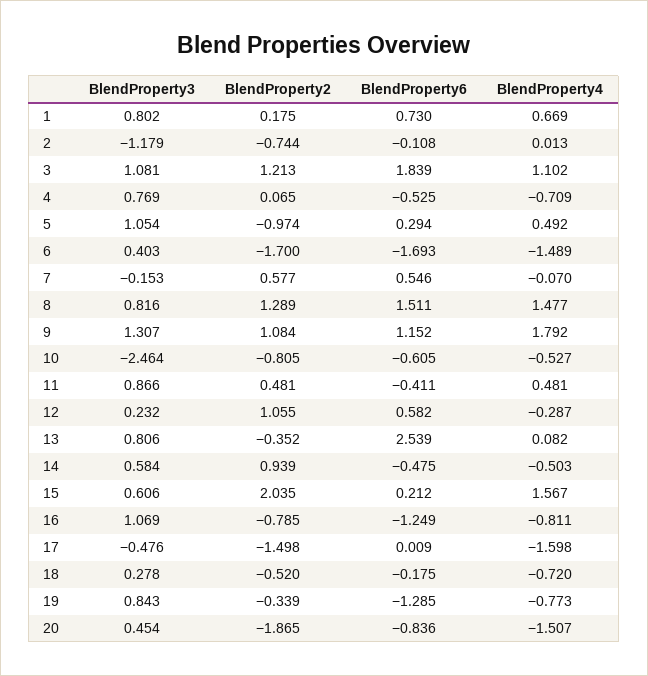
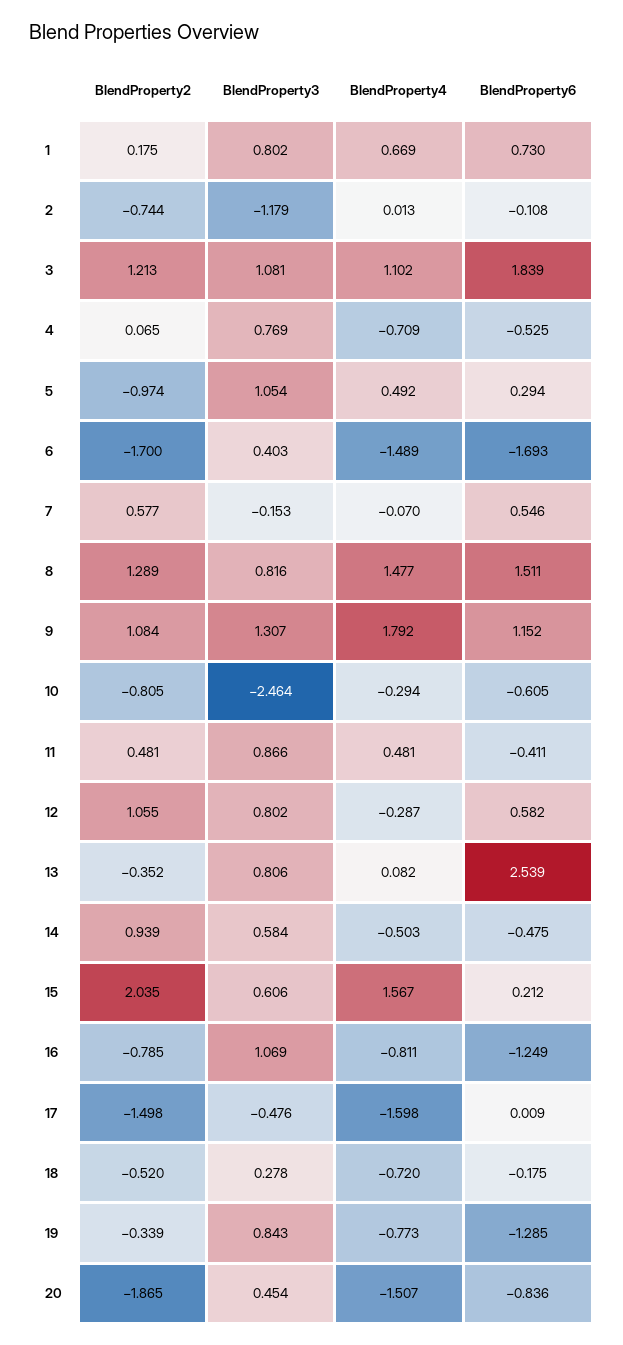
BlendProperty4, 10: -0.527 -> -0.294
BlendProperty3, 12: 0.232 -> 0.802

